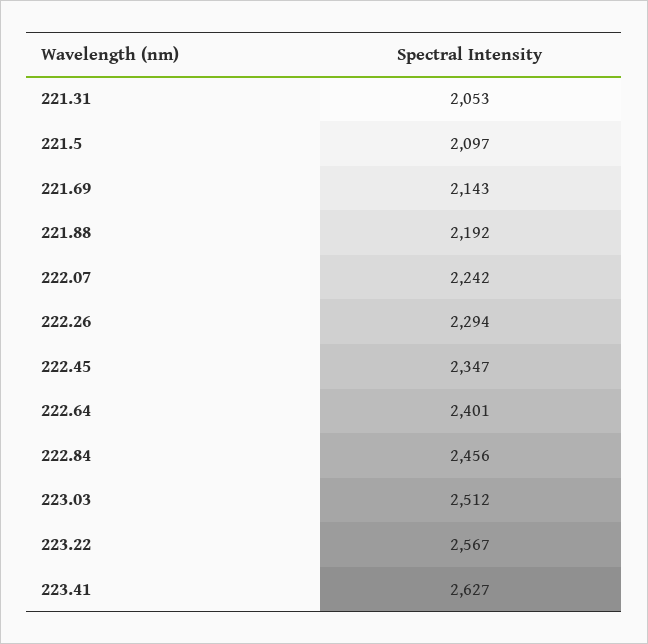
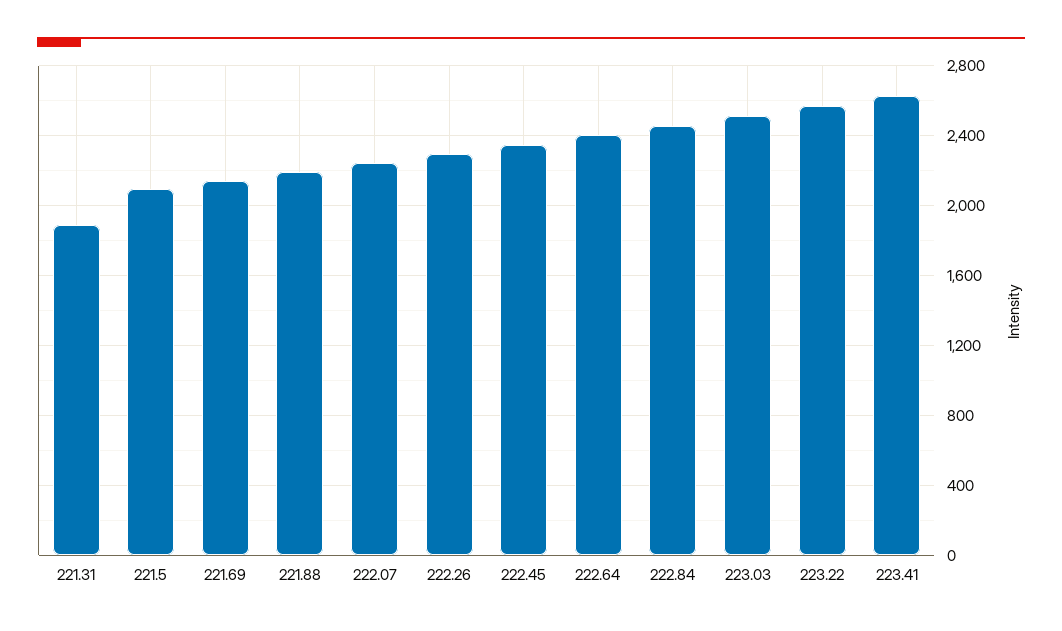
221.31: 2053 -> 1900

